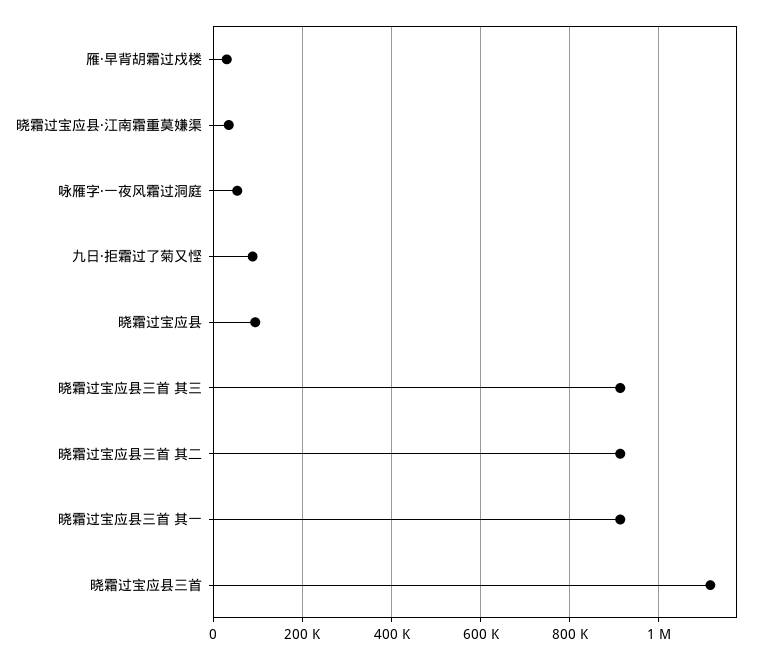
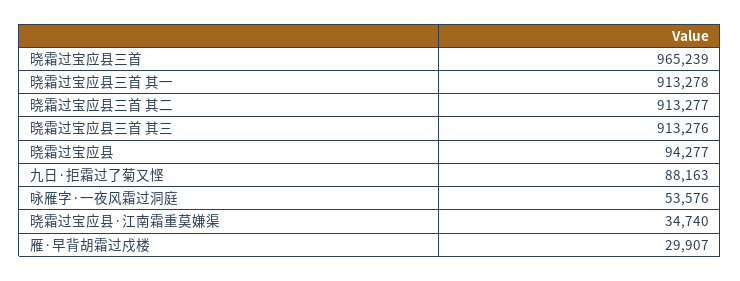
晓霜过宝应县三首: 1120000 -> 965239

